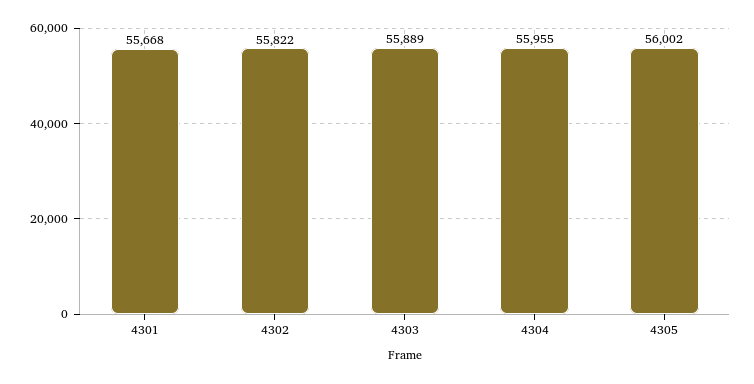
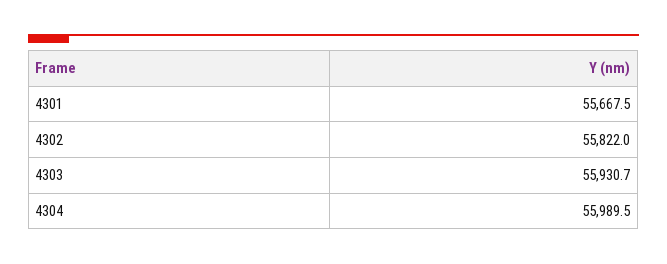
4303: 55889 -> 55930.7
4304: 55955 -> 55989.5
4305: 56002 -> none

